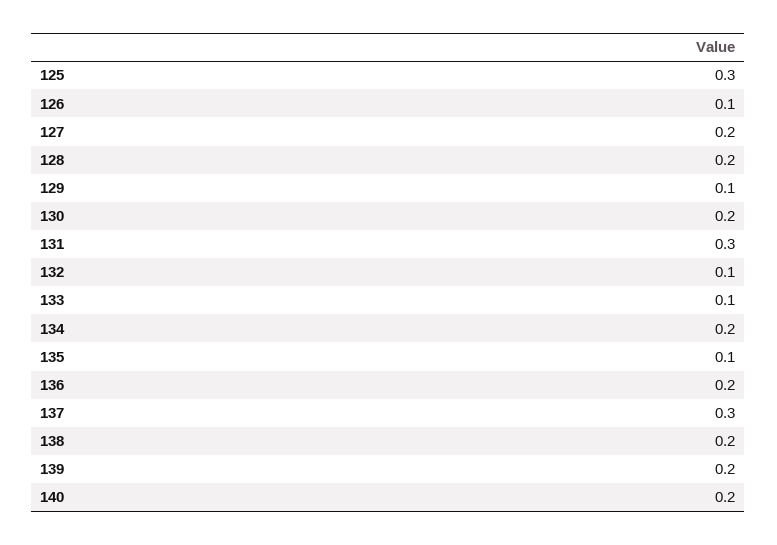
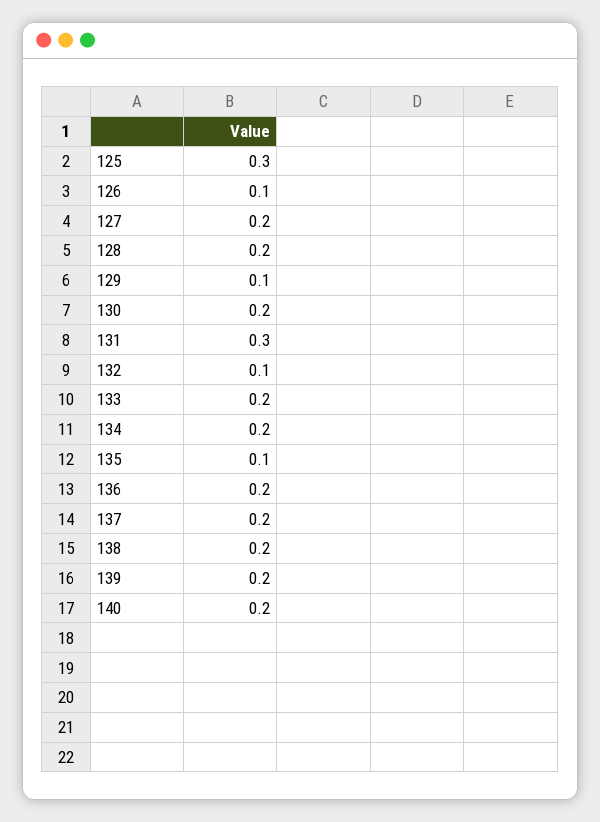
133: 0.1 -> 0.2
137: 0.3 -> 0.2

